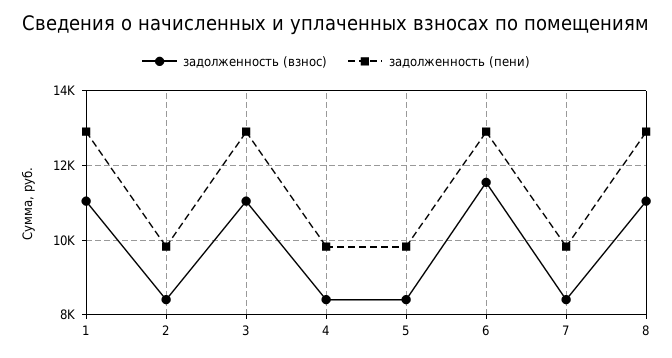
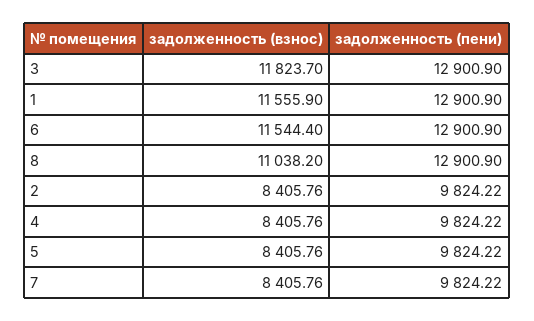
задолженность (взнос), 1: 11000 -> 11555.9
задолженность (взнос), 3: 11000 -> 11823.7

